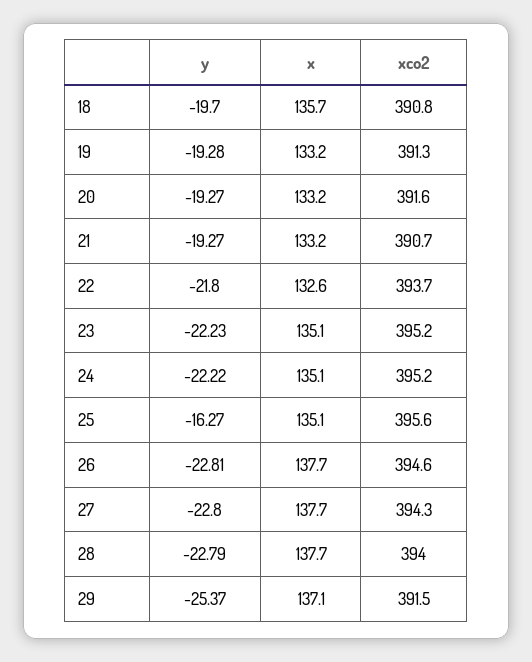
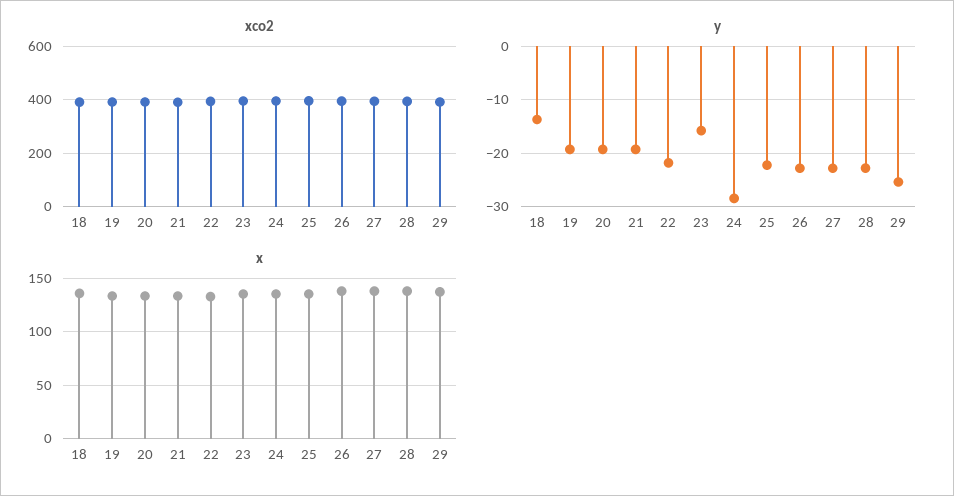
y, 18: -19.7 -> -14
y, 23: -22.23 -> -16
y, 24: -22.22 -> -28
y, 25: -16.27 -> -22

